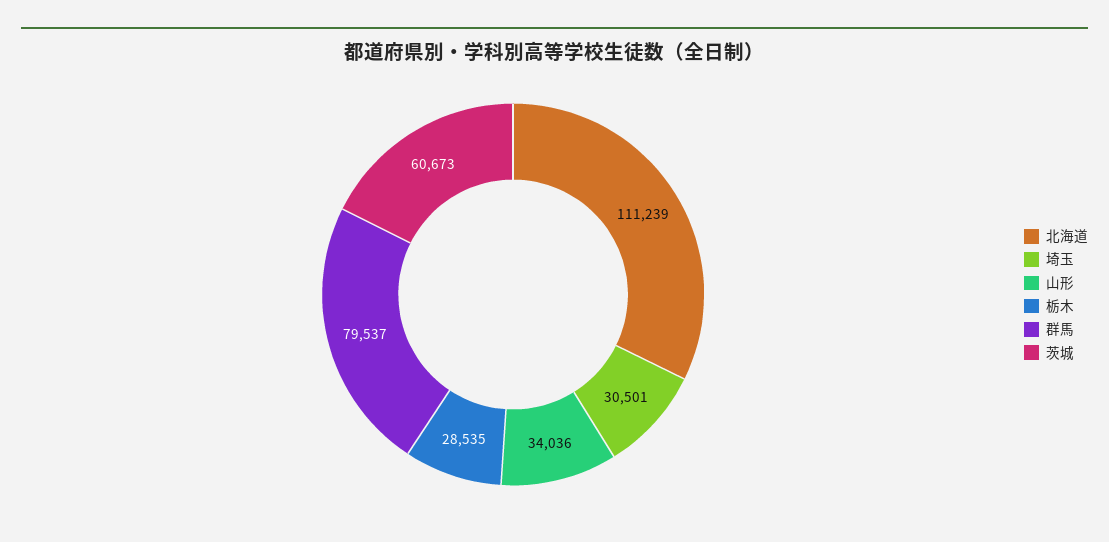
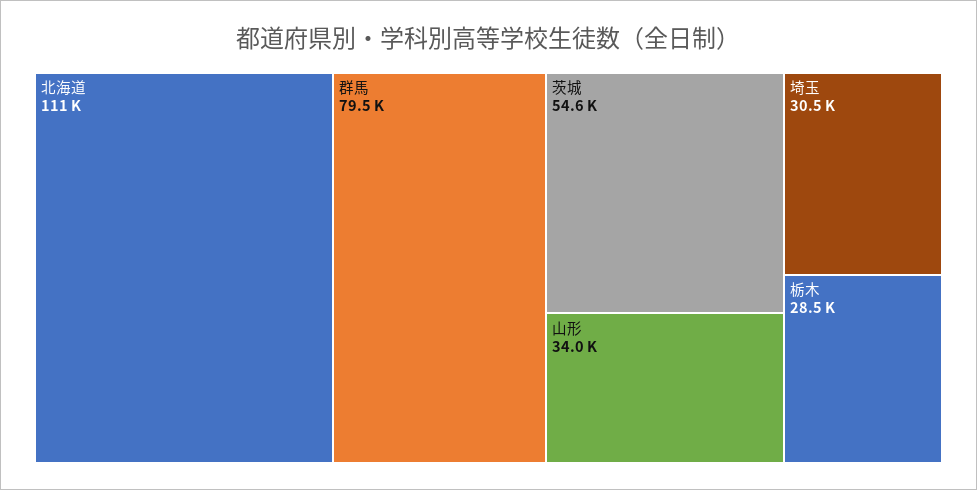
茨城: 60673 -> 54600

